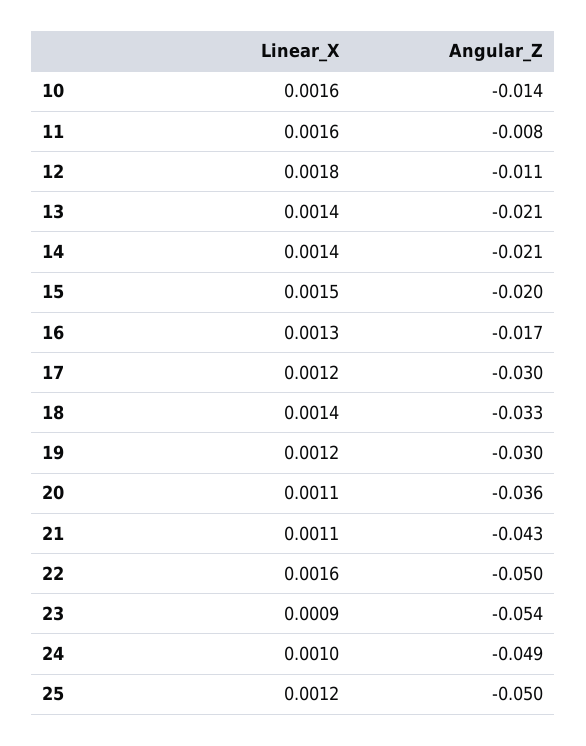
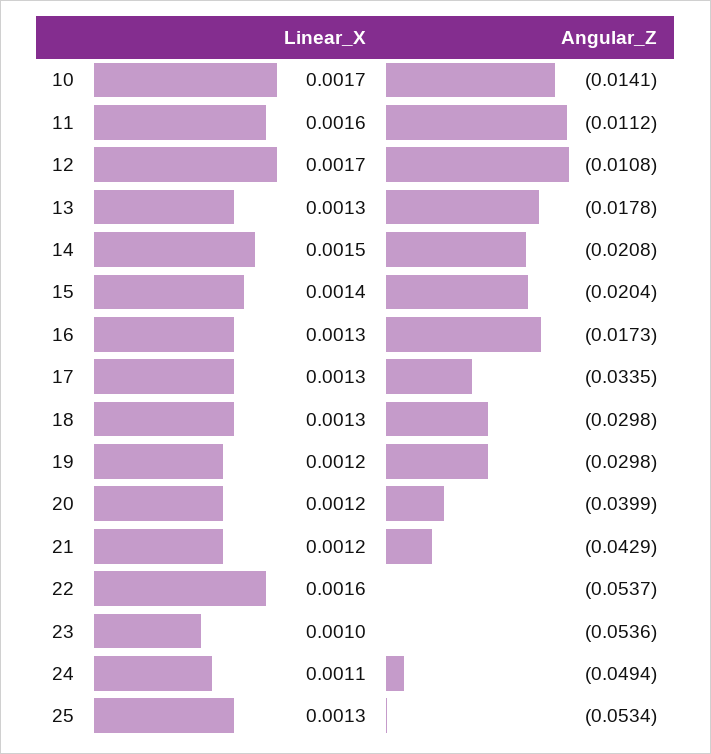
Linear_X, 10: 0.0016 -> 0.0017
Angular_Z, 11: -0.008 -> -0.0112
Linear_X, 12: 0.0018 -> 0.0017
Linear_X, 13: 0.0014 -> 0.0013
Angular_Z, 13: -0.021 -> -0.0178
Linear_X, 14: 0.0014 -> 0.0015
Linear_X, 15: 0.0015 -> 0.0014
Linear_X, 17: 0.0012 -> 0.0013
Angular_Z, 17: -0.03 -> -0.0335
Linear_X, 18: 0.0014 -> 0.0013
Angular_Z, 18: -0.033 -> -0.0298
Linear_X, 20: 0.0011 -> 0.0012
Angular_Z, 20: -0.036 -> -0.0399
Linear_X, 21: 0.0011 -> 0.0012
Angular_Z, 22: -0.05 -> -0.0537
Linear_X, 23: 0.0009 -> 0.001
Linear_X, 24: 0.001 -> 0.0011
Linear_X, 25: 0.0012 -> 0.0013
Angular_Z, 25: -0.05 -> -0.0534

